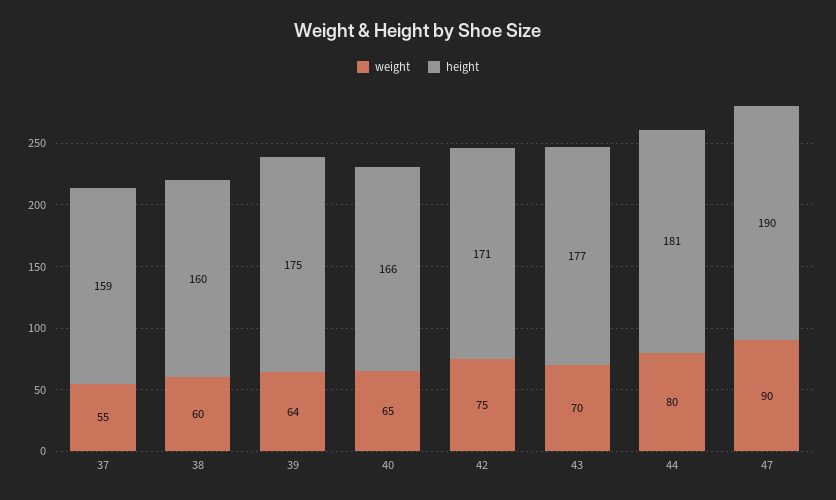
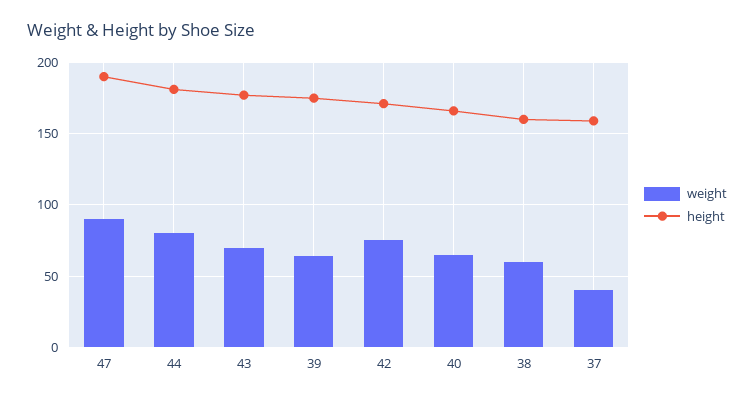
weight, 37: 55 -> 40

